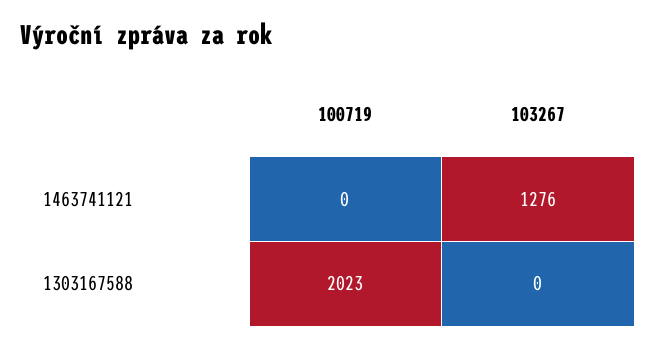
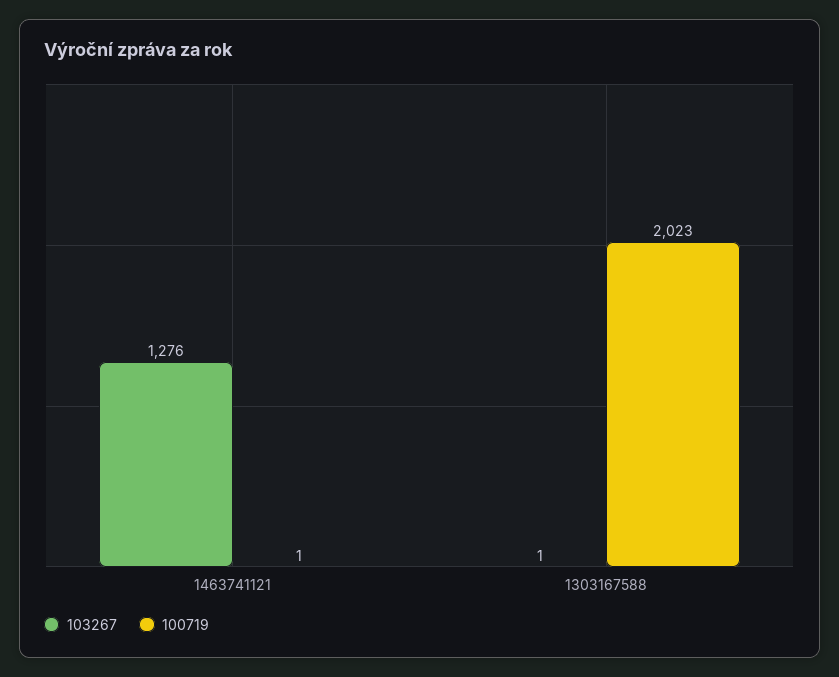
100719, 1463741121: 0 -> 1
103267, 1303167588: 0 -> 1

